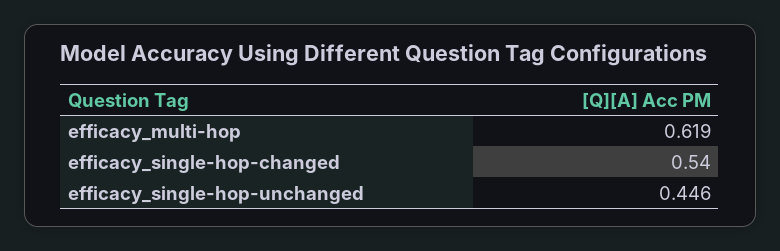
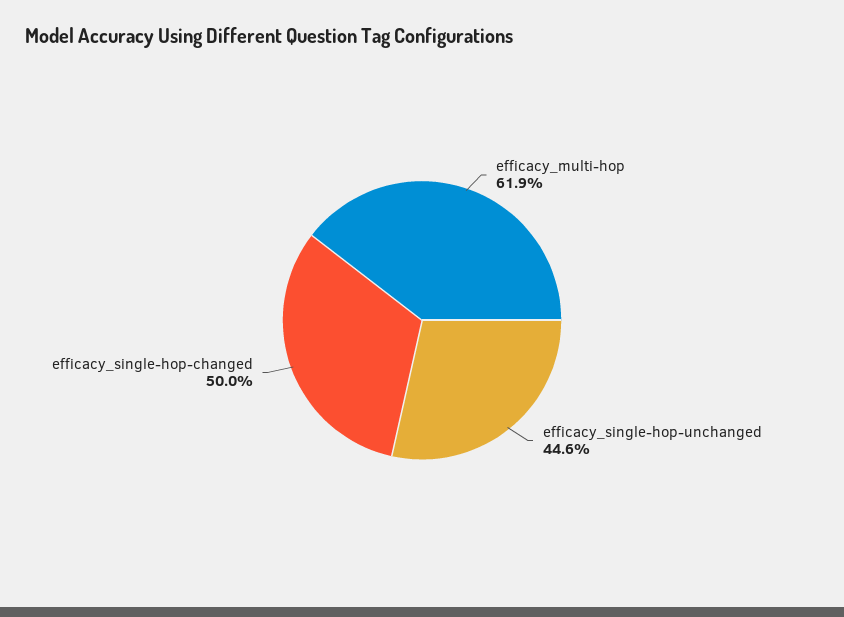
efficacy_single-hop-changed: 0.54 -> 0.5

